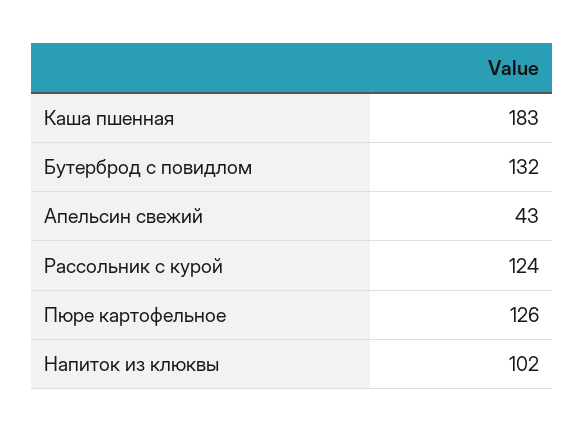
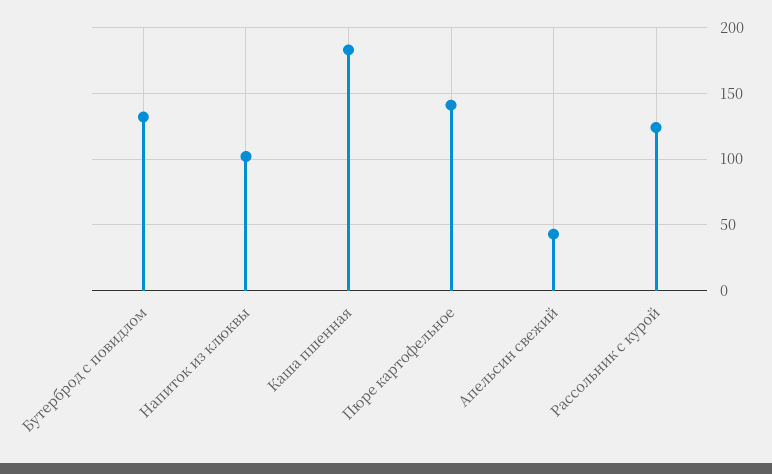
Пюре картофельное: 126 -> 140

